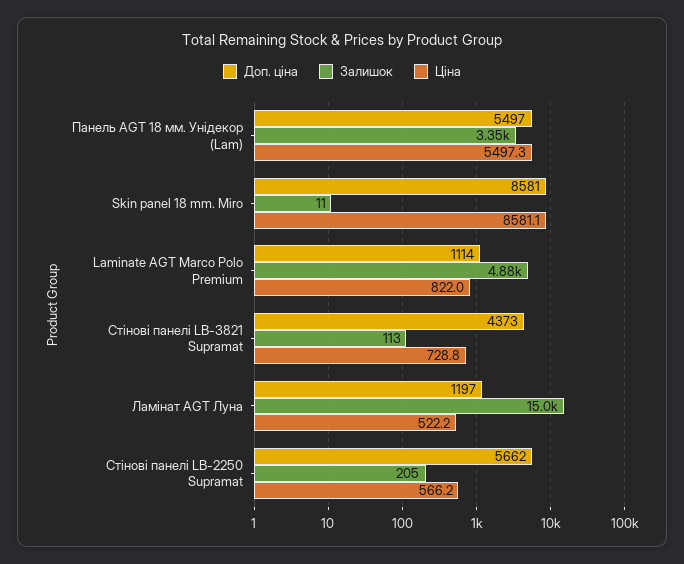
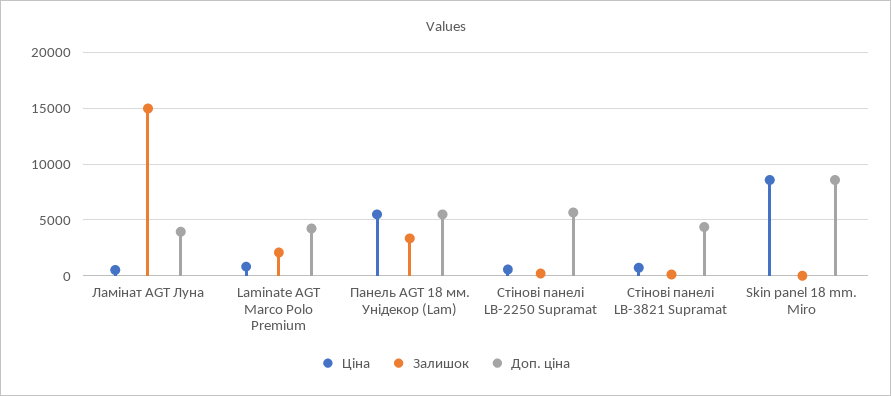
Доп. ціна, Laminate AGT Marco Polo Premium: 1114 -> 4000
Залишок, Laminate AGT Marco Polo Premium: 4880 -> 2000
Доп. ціна, Ламінат AGT Луна: 1197 -> 4000

